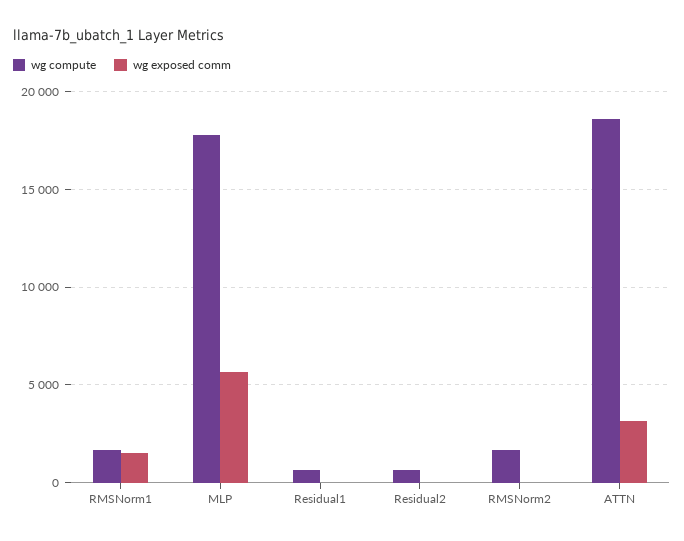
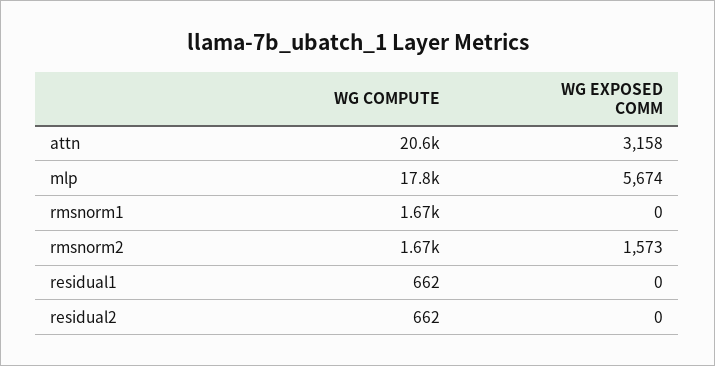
wg exposed comm, RMSNorm1: 1500 -> 0
wg exposed comm, RMSNorm2: 0 -> 1573
wg compute, ATTN: 18500 -> 20600

